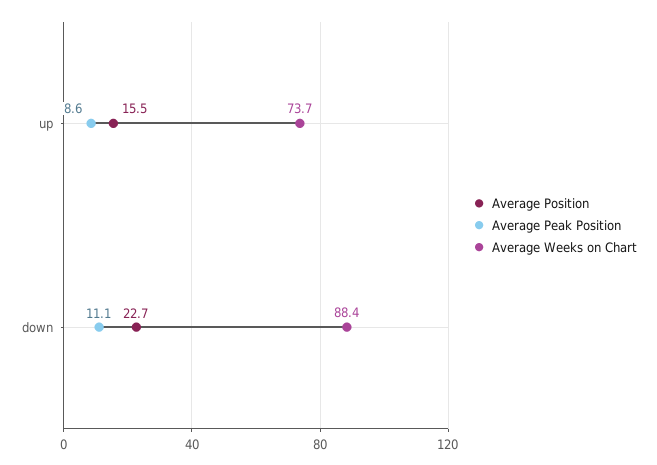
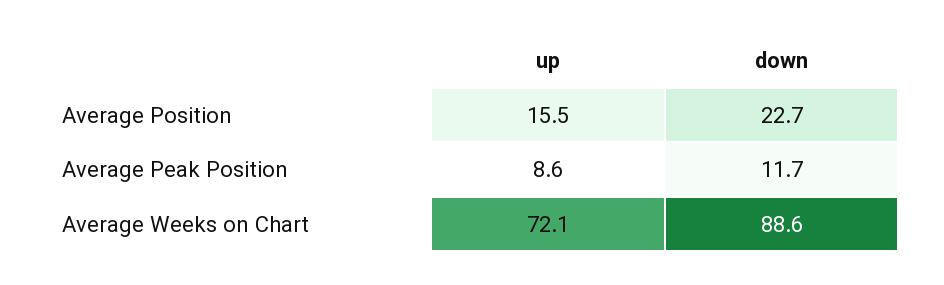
Average Weeks on Chart, up: 73.7 -> 72.1
Average Peak Position, down: 11.1 -> 11.7
Average Weeks on Chart, down: 88.4 -> 88.6

